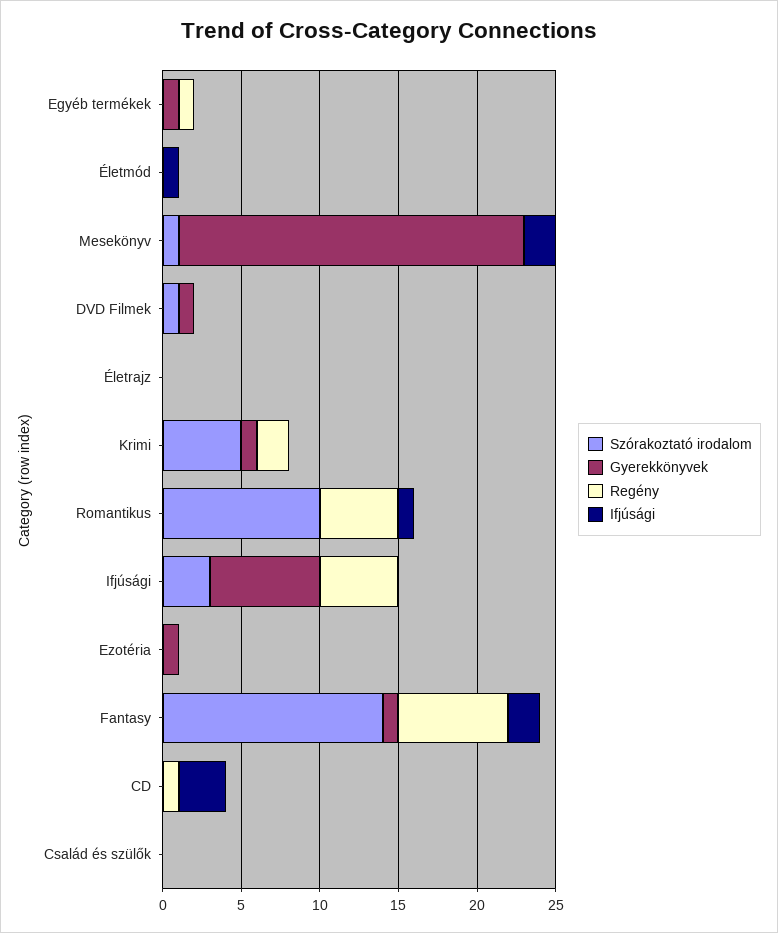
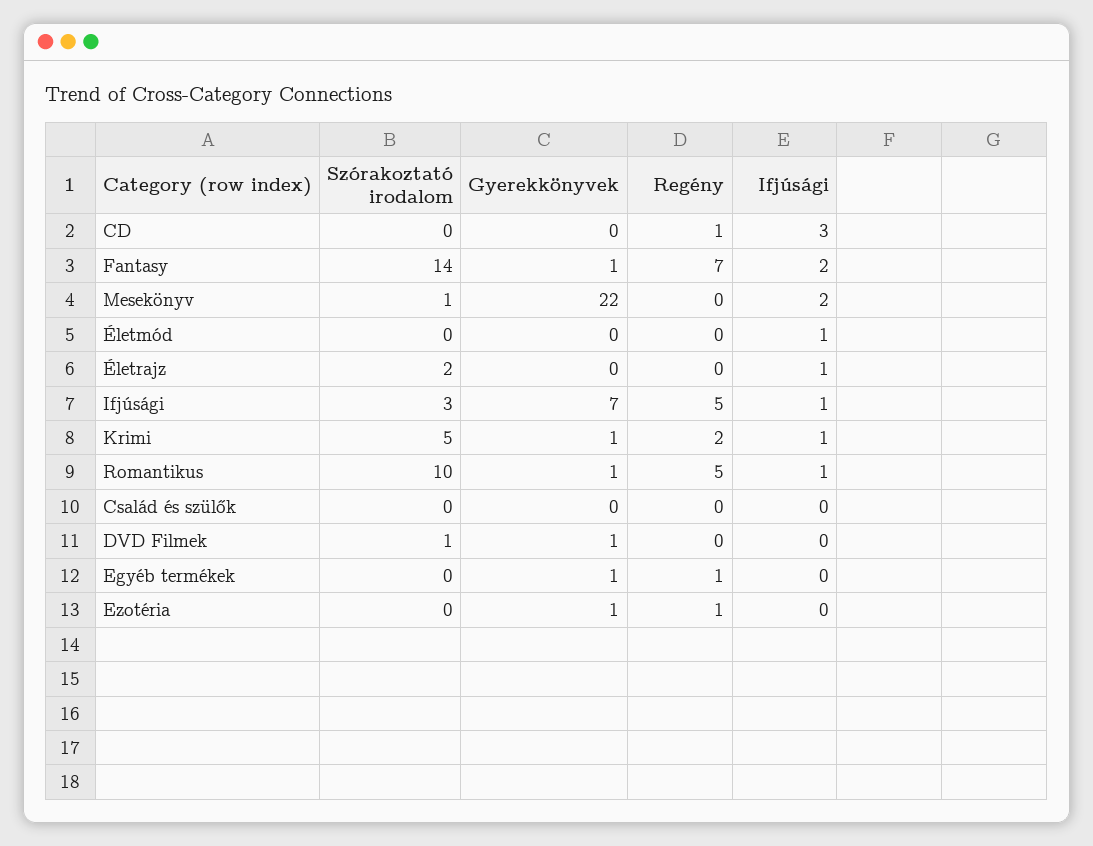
Szórakoztató irodalom, Életrajz: 0 -> 2
Ifjúsági, Életrajz: 0 -> 1
Ifjúsági, Krimi: 0 -> 1
Gyerekkönyvek, Romantikus: 0 -> 1
Ifjúsági, Ifjúsági: 0 -> 1
Regény, Ezotéria: 0 -> 1

